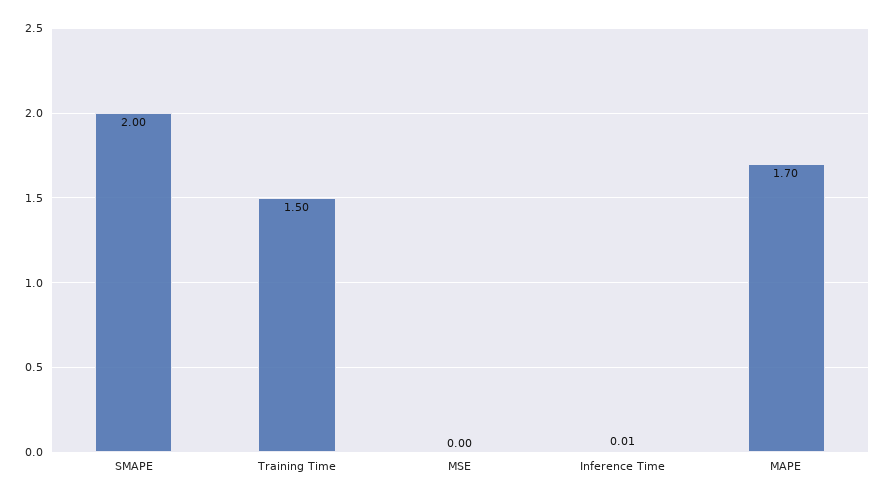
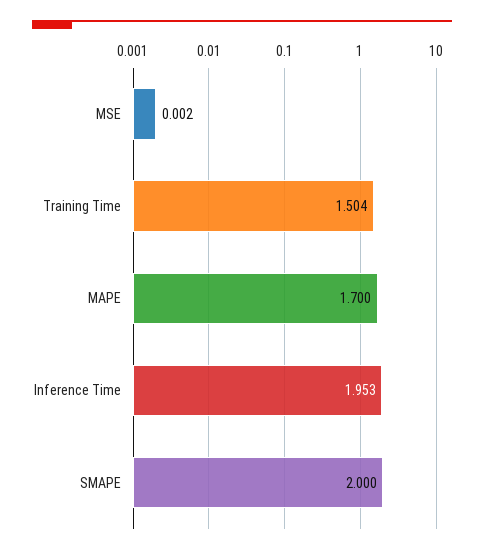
Inference Time: 0.01 -> 1.953

